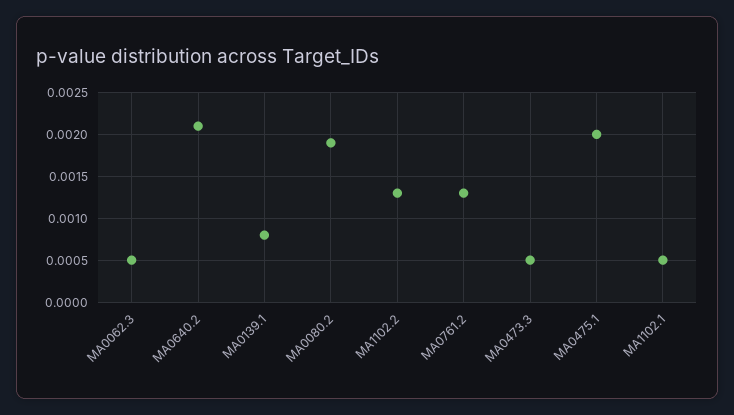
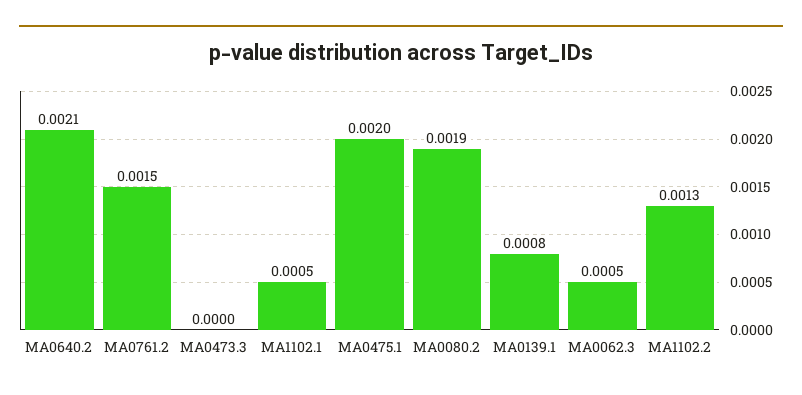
MA0761.2: 0.0013 -> 0.0015
MA0473.3: 0.0005 -> 0

